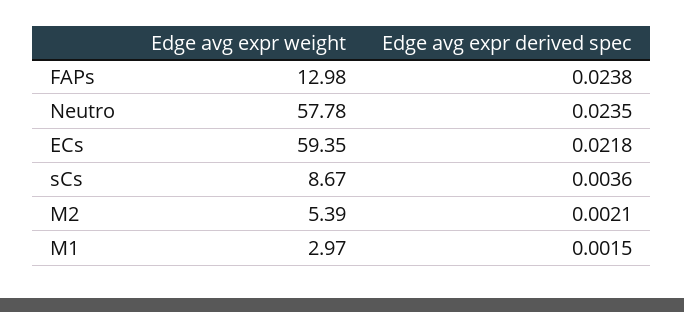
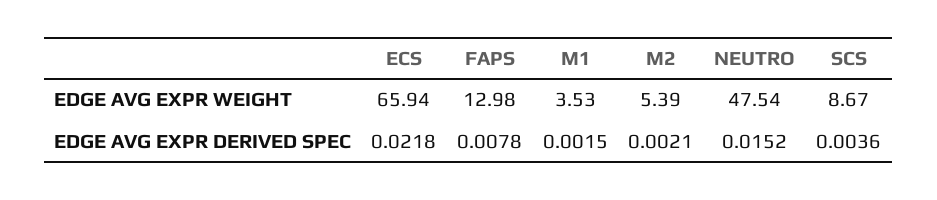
Edge avg expr derived spec, FAPs: 0.0238 -> 0.0078
Edge avg expr weight, Neutro: 57.78 -> 47.54
Edge avg expr derived spec, Neutro: 0.0235 -> 0.0152
Edge avg expr weight, ECs: 59.35 -> 65.94
Edge avg expr weight, M1: 2.97 -> 3.53

